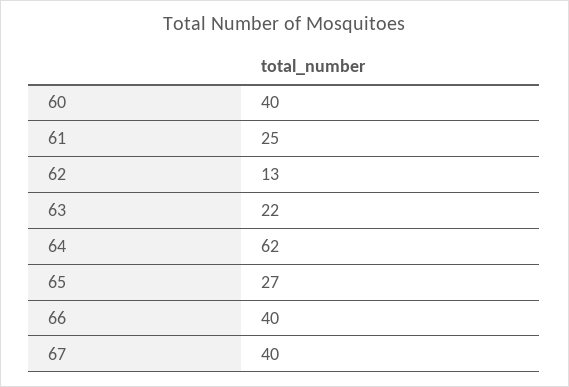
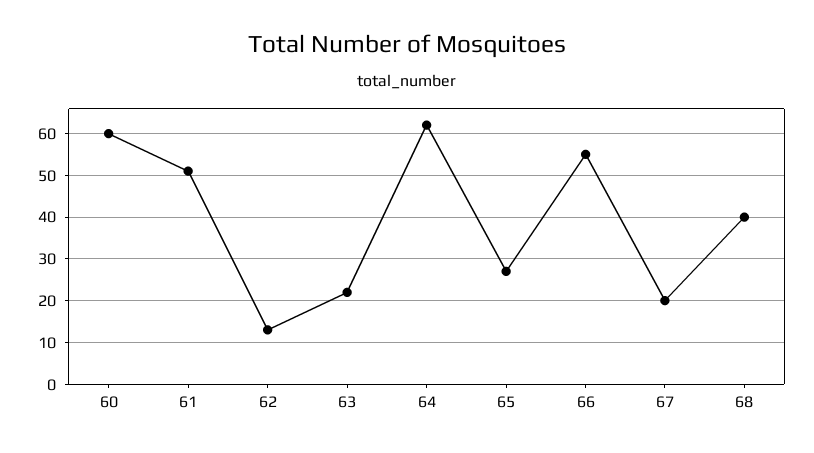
60: 40 -> 60
61: 25 -> 50
66: 40 -> 55
67: 40 -> 20
68: none -> 40

